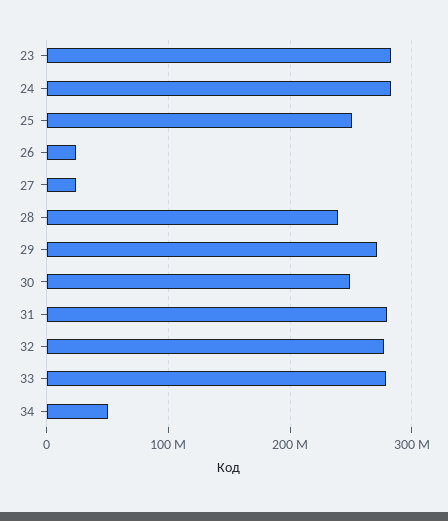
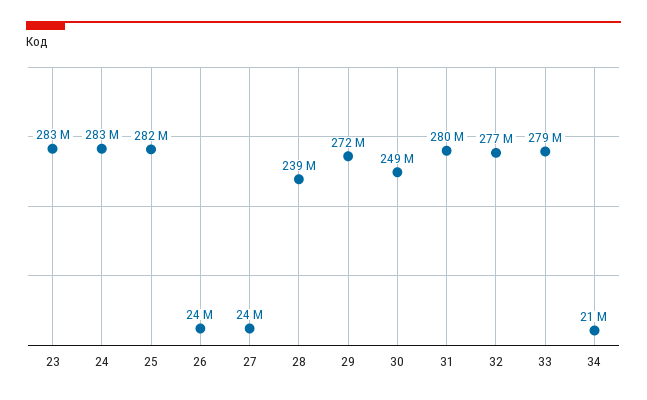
25: 250000000 -> 282000000
34: 50000000 -> 21000000

